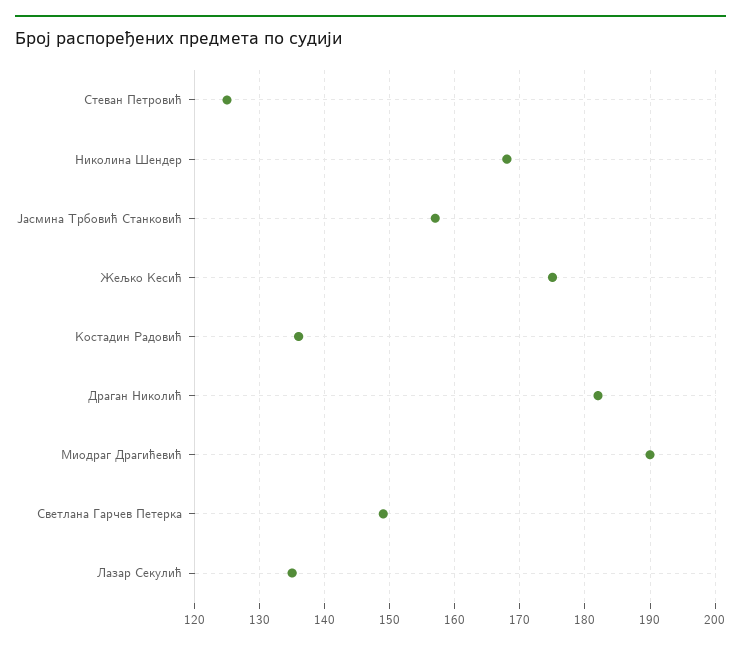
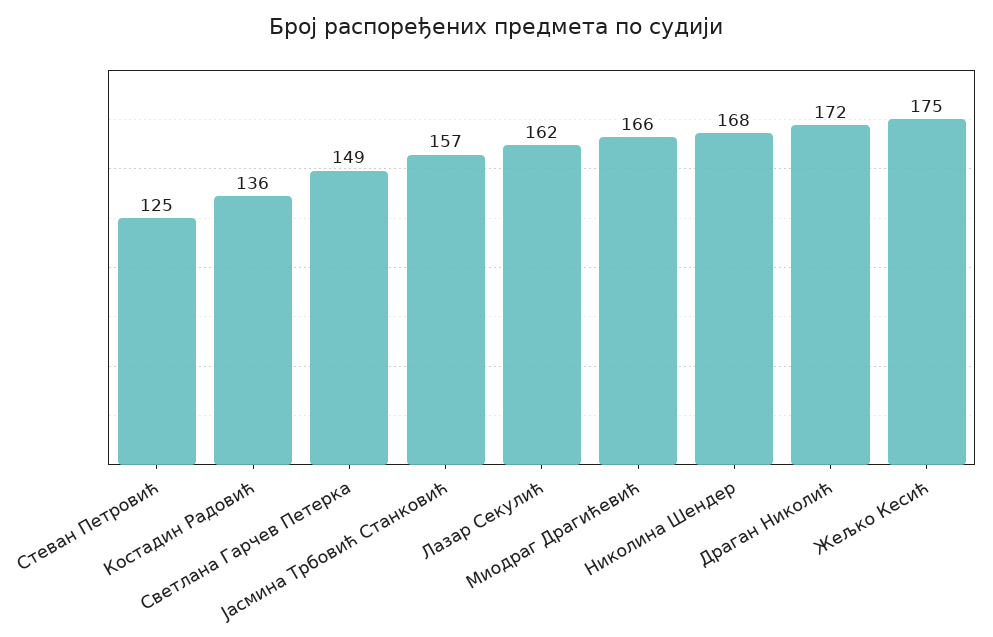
Драган Николић: 182 -> 172
Миодраг Драгићевић: 190 -> 166
Лазар Секулић: 135 -> 162

